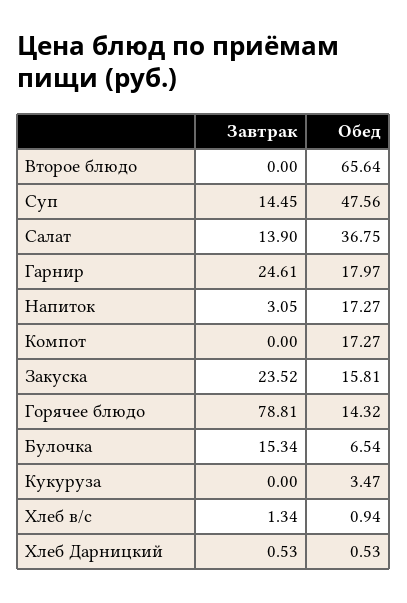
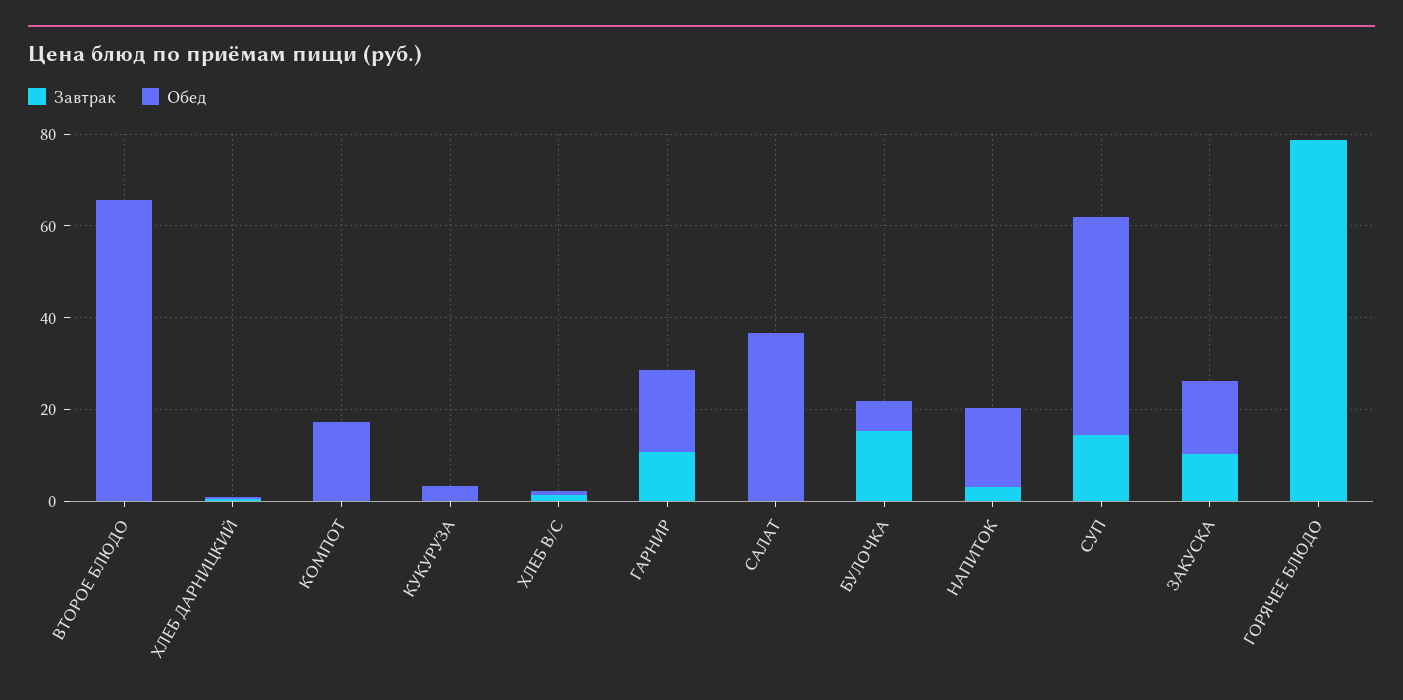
Завтрак, Салат: 13.9 -> 0
Завтрак, Гарнир: 24.61 -> 10
Завтрак, Закуска: 23.52 -> 10
Обед, Горячее блюдо: 14.32 -> 0

